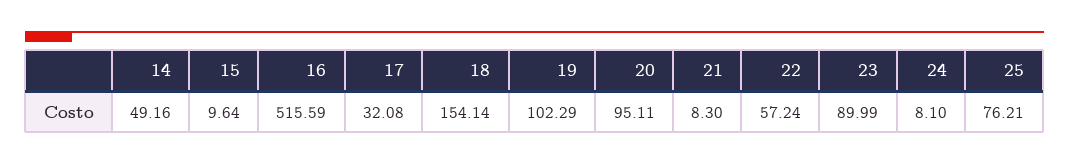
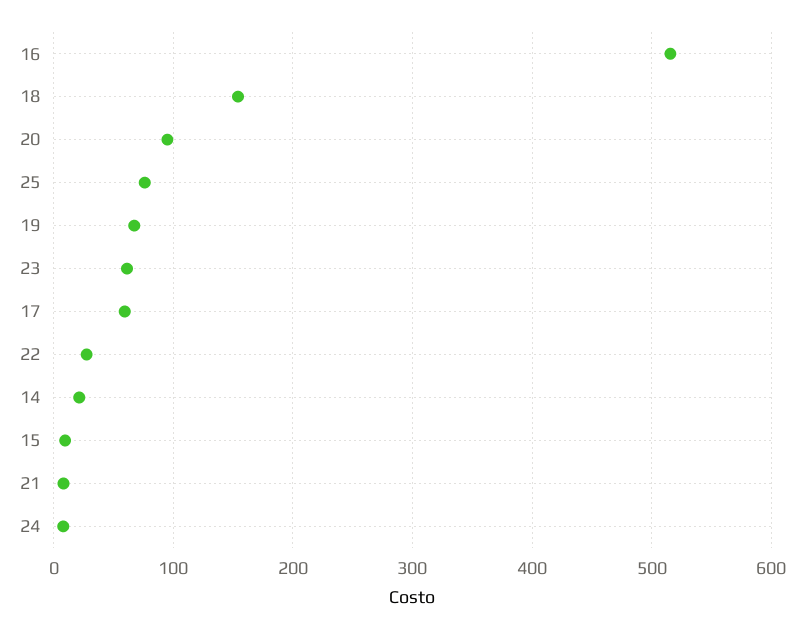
14: 49.16 -> 20
17: 32.08 -> 60
19: 102.29 -> 70
22: 57.24 -> 30
23: 89.99 -> 60

